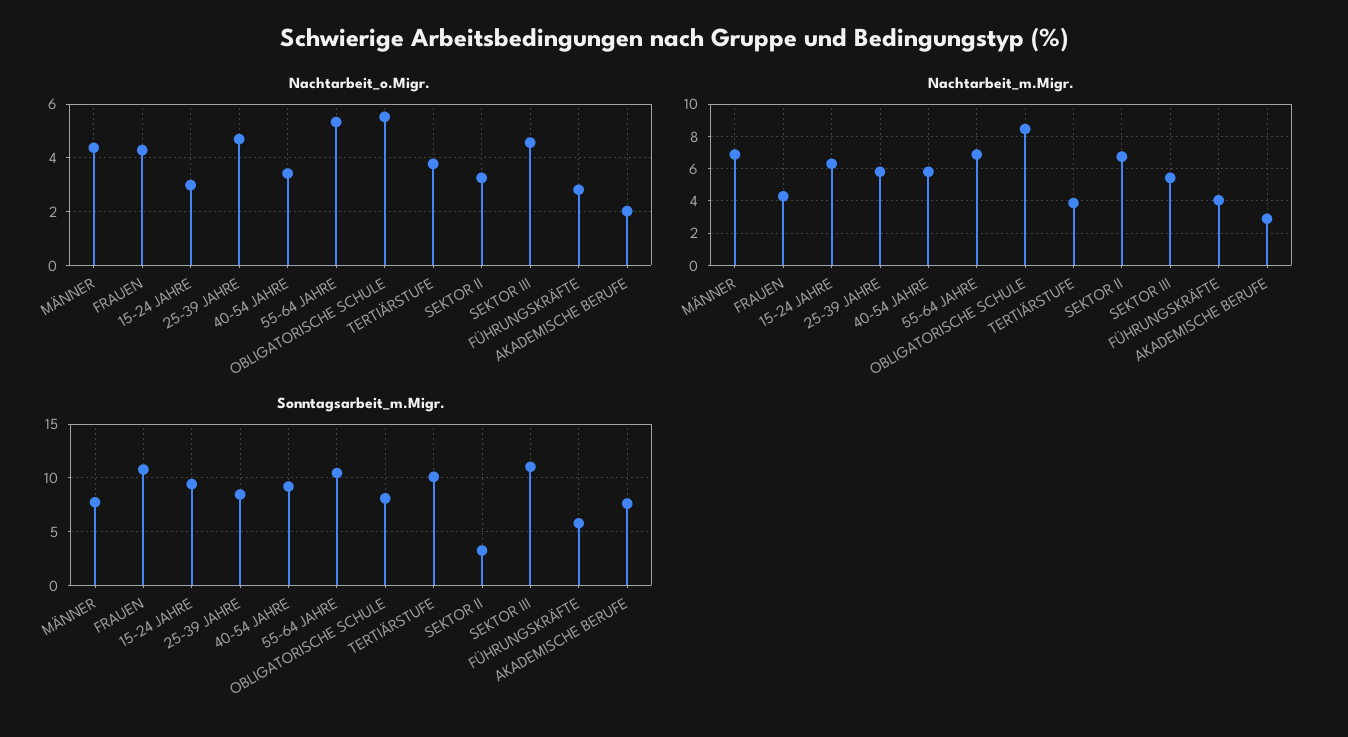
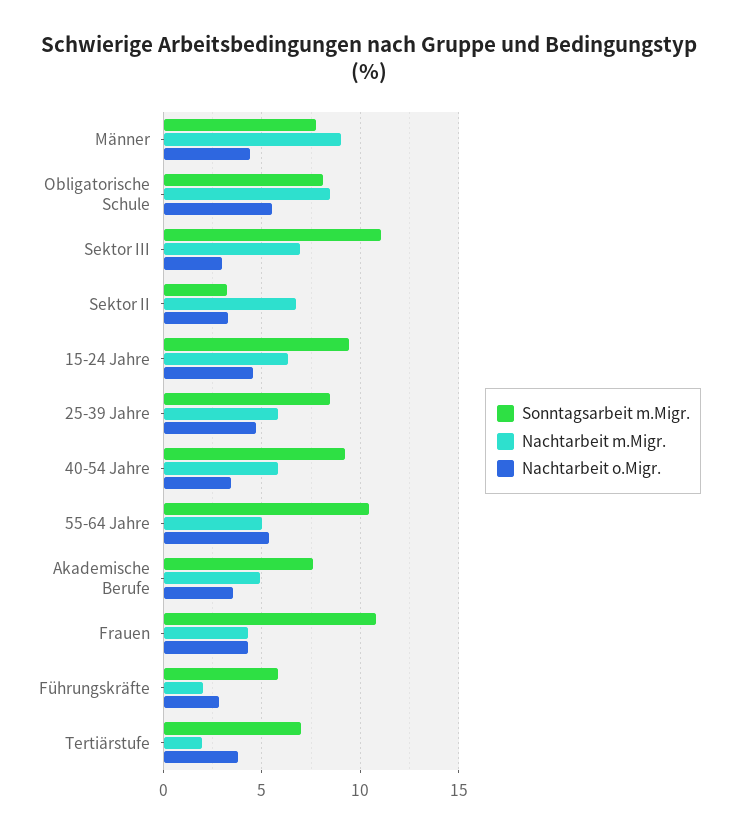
Nachtarbeit_o.Migr., 15-24 JAHRE: 3 -> 4.5
Nachtarbeit_o.Migr., SEKTOR III: 4.5 -> 3
Nachtarbeit_o.Migr., AKADEMISCHE BERUFE: 2 -> 3.5
Nachtarbeit_m.Migr., MÄNNER: 7 -> 9
Nachtarbeit_m.Migr., 55-64 JAHRE: 7 -> 5
Nachtarbeit_m.Migr., TERTIÄRSTUFE: 4 -> 2
Nachtarbeit_m.Migr., SEKTOR III: 5.5 -> 7
Nachtarbeit_m.Migr., FÜHRUNGSKRÄFTE: 4 -> 2
Nachtarbeit_m.Migr., AKADEMISCHE BERUFE: 3 -> 5
Sonntagsarbeit_m.Migr., TERTIÄRSTUFE: 10 -> 7

